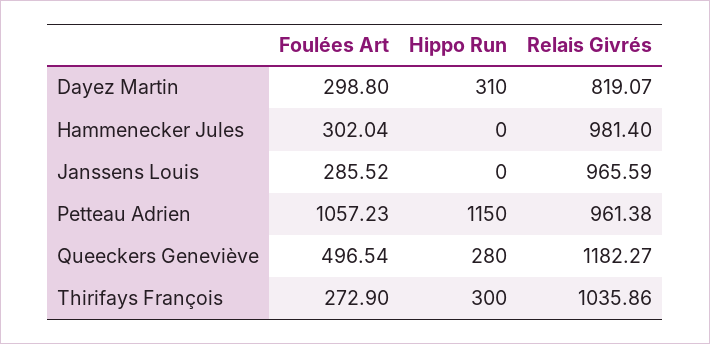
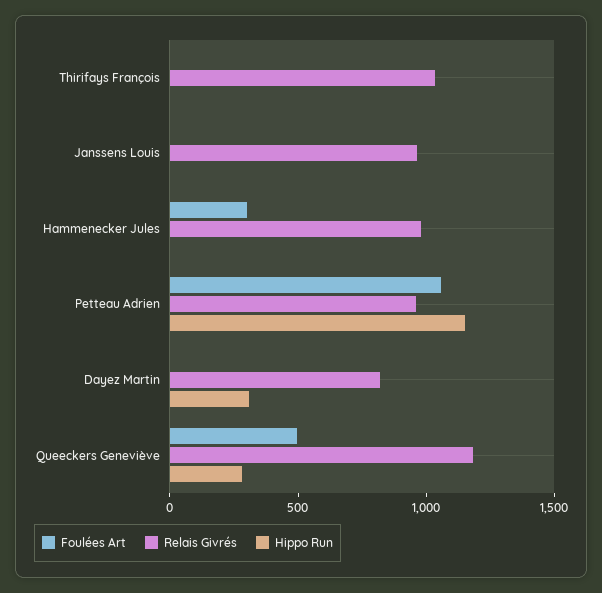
Foulées Art, Dayez Martin: 298.8 -> 0
Foulées Art, Janssens Louis: 285.52 -> 0
Foulées Art, Thirifays François: 272.9 -> 0
Hippo Run, Thirifays François: 300 -> 0

